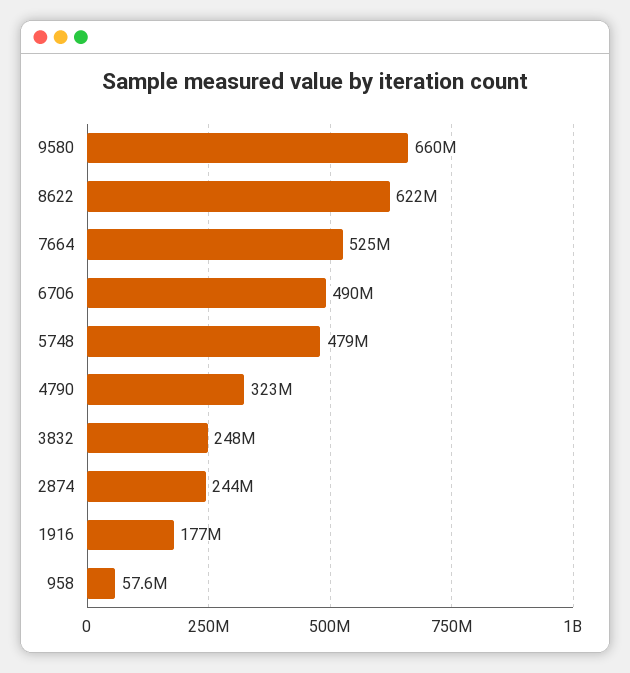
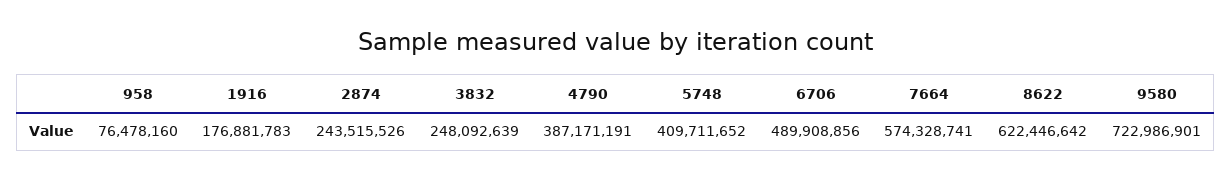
9580: 660000000 -> 722986901
7664: 525000000 -> 574328741
5748: 479000000 -> 409711652
4790: 323000000 -> 387171191
958: 57600000 -> 76478160

